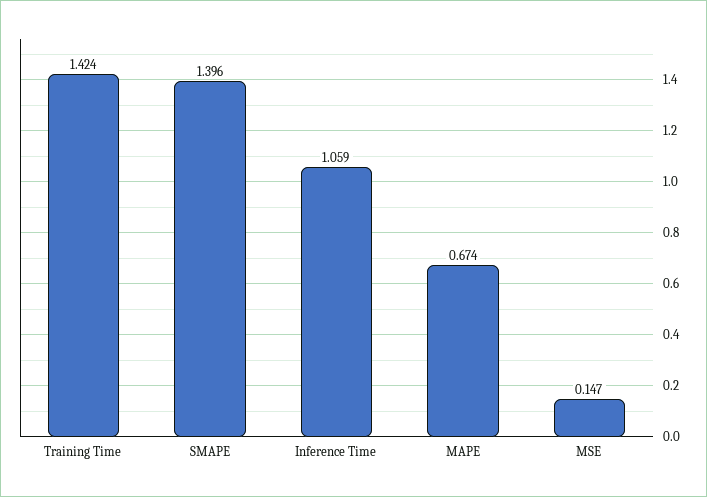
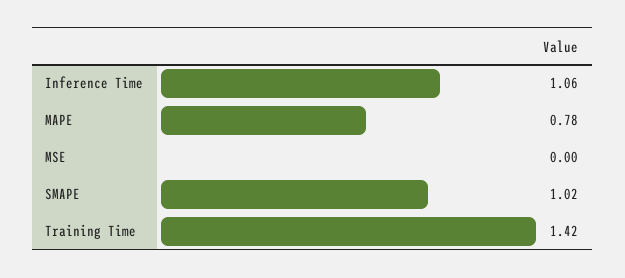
SMAPE: 1.396 -> 1.02
MAPE: 0.674 -> 0.78
MSE: 0.147 -> 0

